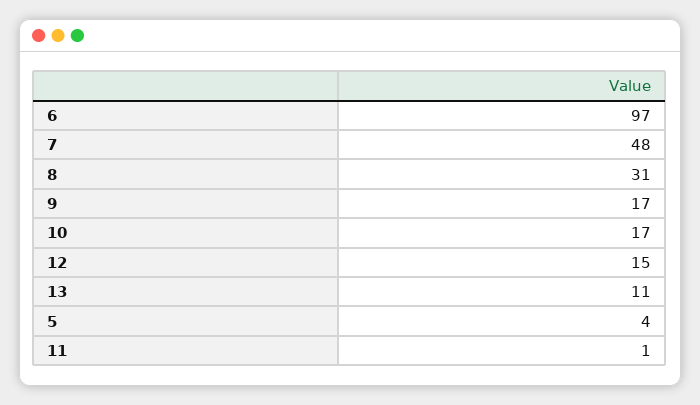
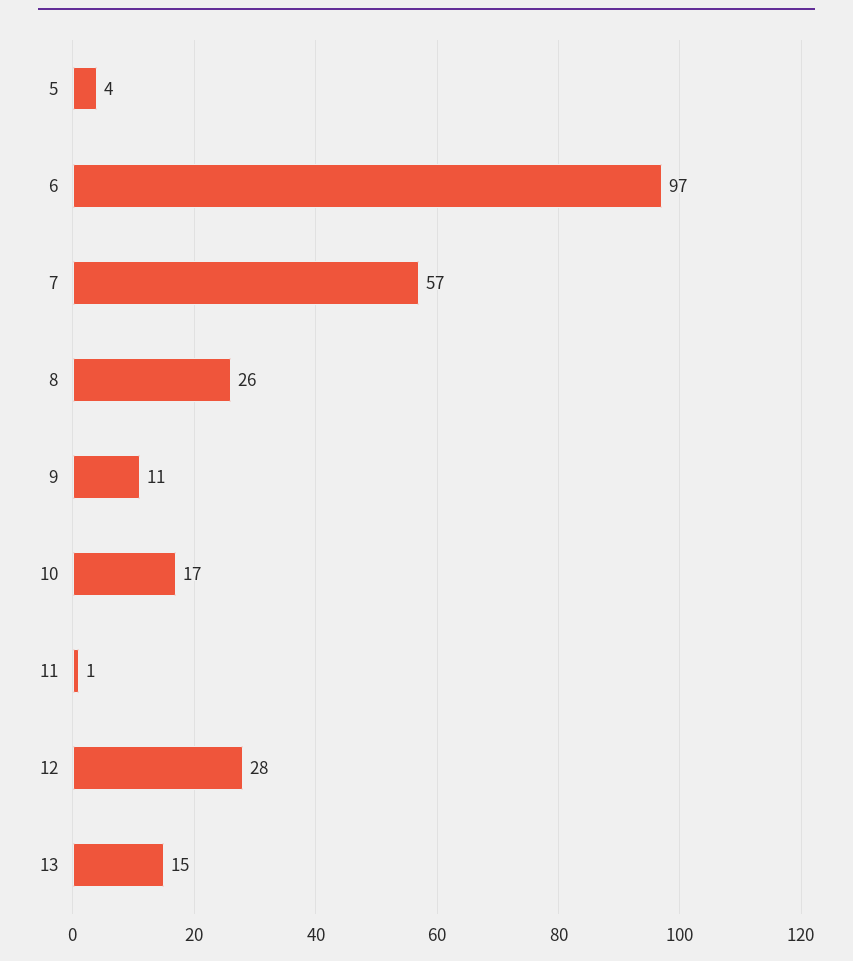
7: 48 -> 57
8: 31 -> 26
9: 17 -> 11
12: 15 -> 28
13: 11 -> 15

